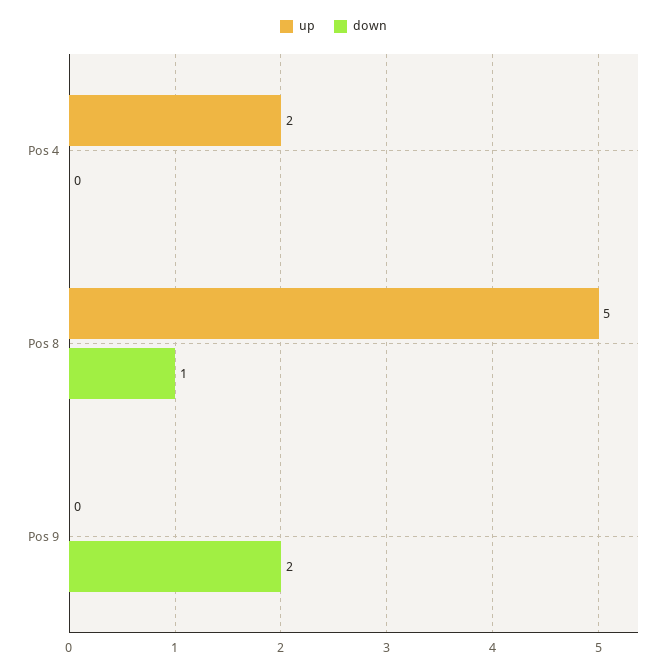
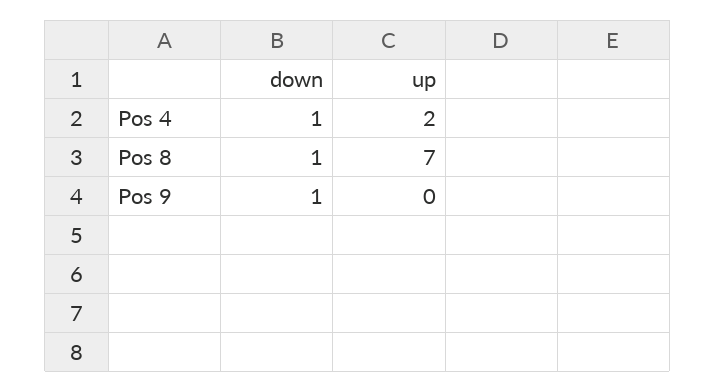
down, Pos 4: 0 -> 1
up, Pos 8: 5 -> 7
down, Pos 9: 2 -> 1

